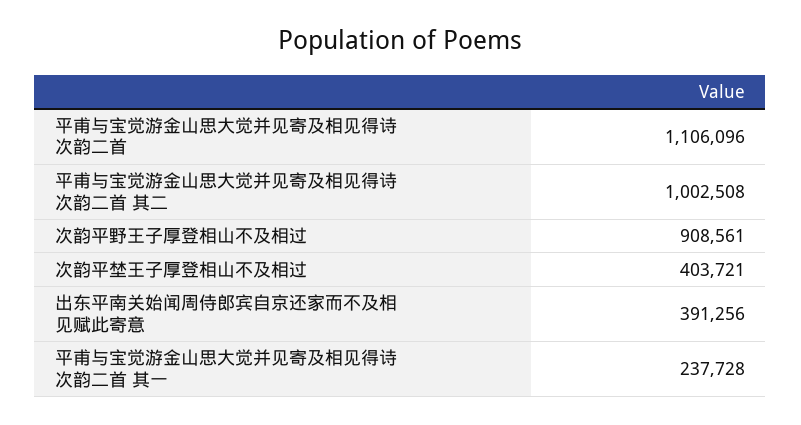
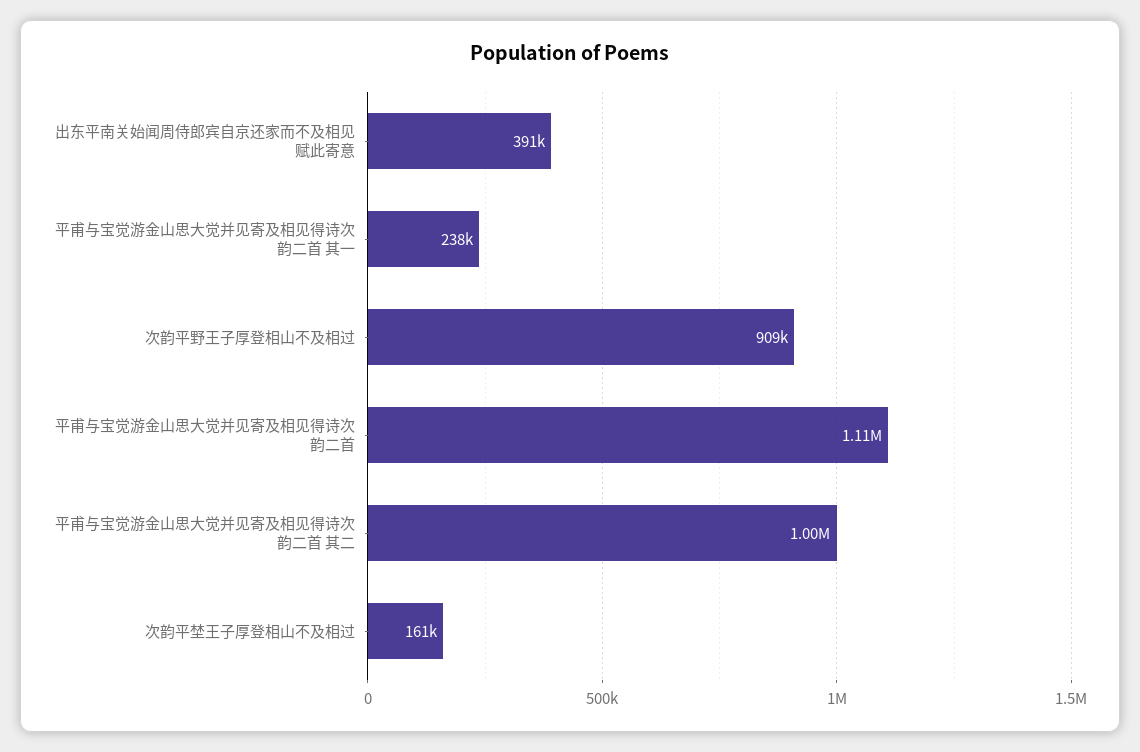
次韵平埜王子厚登相山不及相过: 403721 -> 161000

